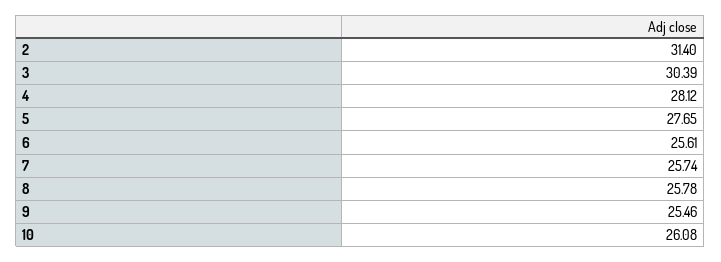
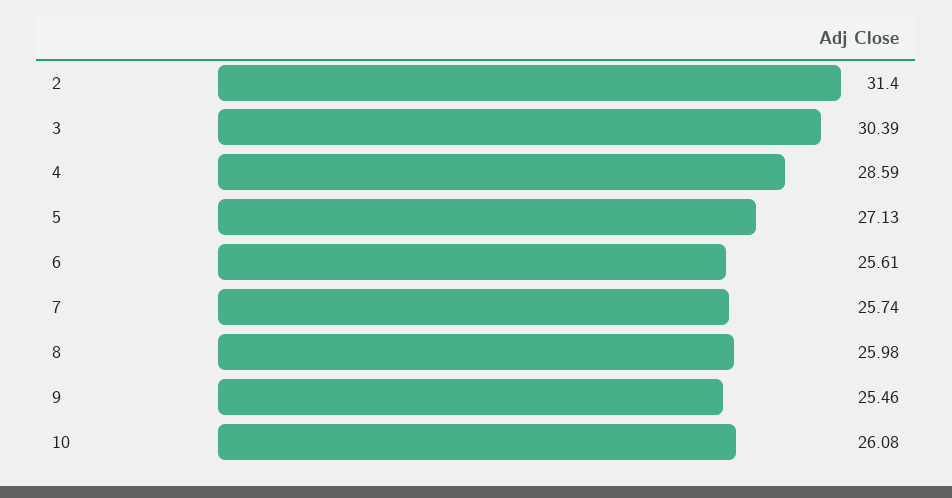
4: 28.12 -> 28.59
5: 27.65 -> 27.13
8: 25.78 -> 25.98

